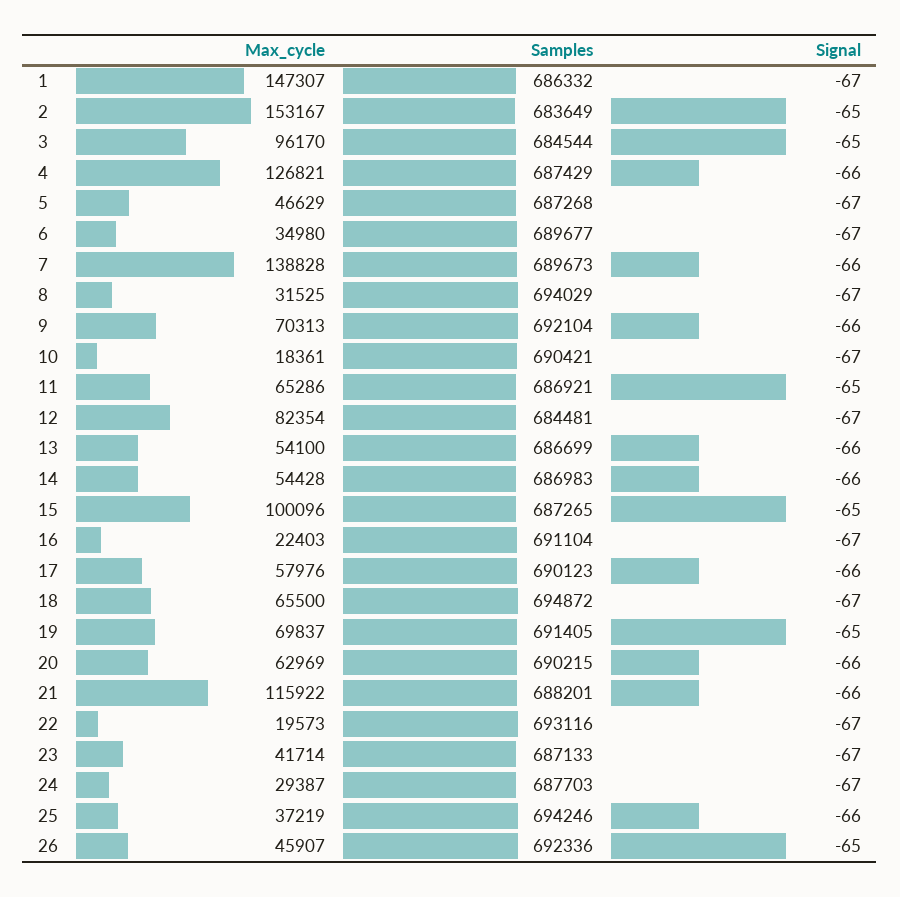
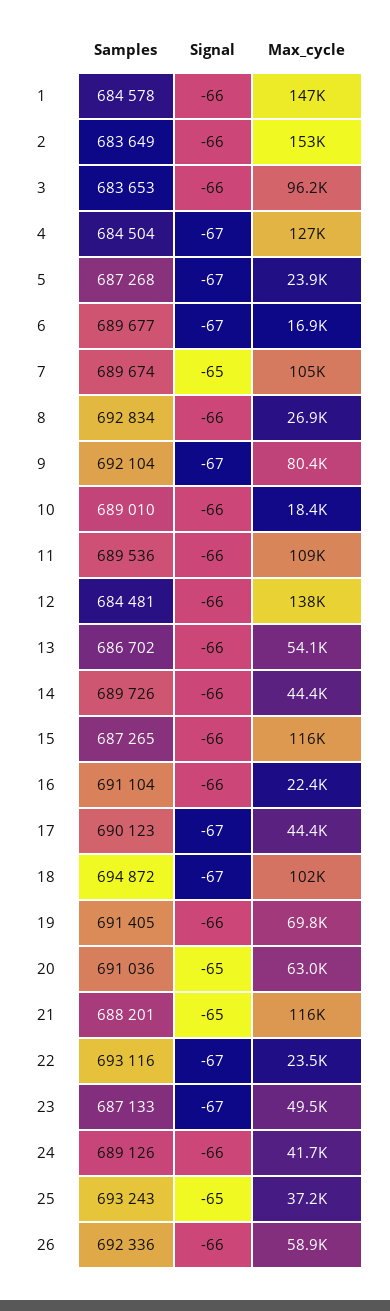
Samples, 1: 686332 -> 684578
Signal, 1: -67 -> -66
Signal, 2: -65 -> -66
Samples, 3: 684544 -> 683653
Signal, 3: -65 -> -66
Samples, 4: 687429 -> 684504
Signal, 4: -66 -> -67
Max_cycle, 5: 46629 -> 23900
Max_cycle, 6: 34980 -> 16900
Max_cycle, 7: 138828 -> 105000
Samples, 7: 689673 -> 689674
Signal, 7: -66 -> -65
Max_cycle, 8: 31525 -> 26900
Samples, 8: 694029 -> 692834
Signal, 8: -67 -> -66
Max_cycle, 9: 70313 -> 80400
Signal, 9: -66 -> -67
Samples, 10: 690421 -> 689010
Signal, 10: -67 -> -66
Max_cycle, 11: 65286 -> 109000
Samples, 11: 686921 -> 689536
Signal, 11: -65 -> -66
Max_cycle, 12: 82354 -> 138000
Signal, 12: -67 -> -66
Samples, 13: 686699 -> 686702
Max_cycle, 14: 54428 -> 44400
Samples, 14: 686983 -> 689726
Max_cycle, 15: 100096 -> 116000
Signal, 15: -65 -> -66
Signal, 16: -67 -> -66
Max_cycle, 17: 57976 -> 44400
Signal, 17: -66 -> -67
Max_cycle, 18: 65500 -> 102000
Signal, 19: -65 -> -66
Samples, 20: 690215 -> 691036
Signal, 20: -66 -> -65
Signal, 21: -66 -> -65
Max_cycle, 22: 19573 -> 23500
Max_cycle, 23: 41714 -> 49500
Max_cycle, 24: 29387 -> 41700
Samples, 24: 687703 -> 689126
Signal, 24: -67 -> -66
Samples, 25: 694246 -> 693243
Signal, 25: -66 -> -65
Max_cycle, 26: 45907 -> 58900
Signal, 26: -65 -> -66

